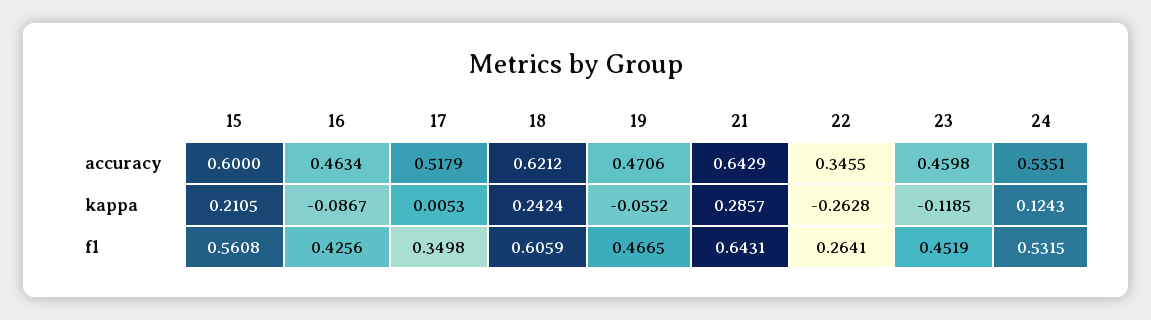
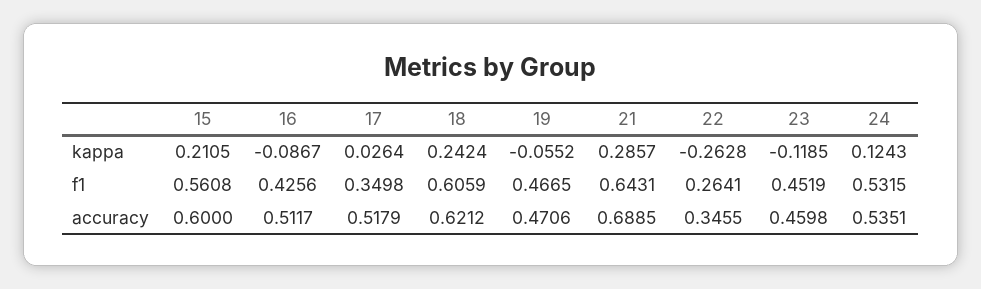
16, accuracy: 0.4634 -> 0.5117
21, accuracy: 0.6429 -> 0.6885
17, kappa: 0.0053 -> 0.0264

